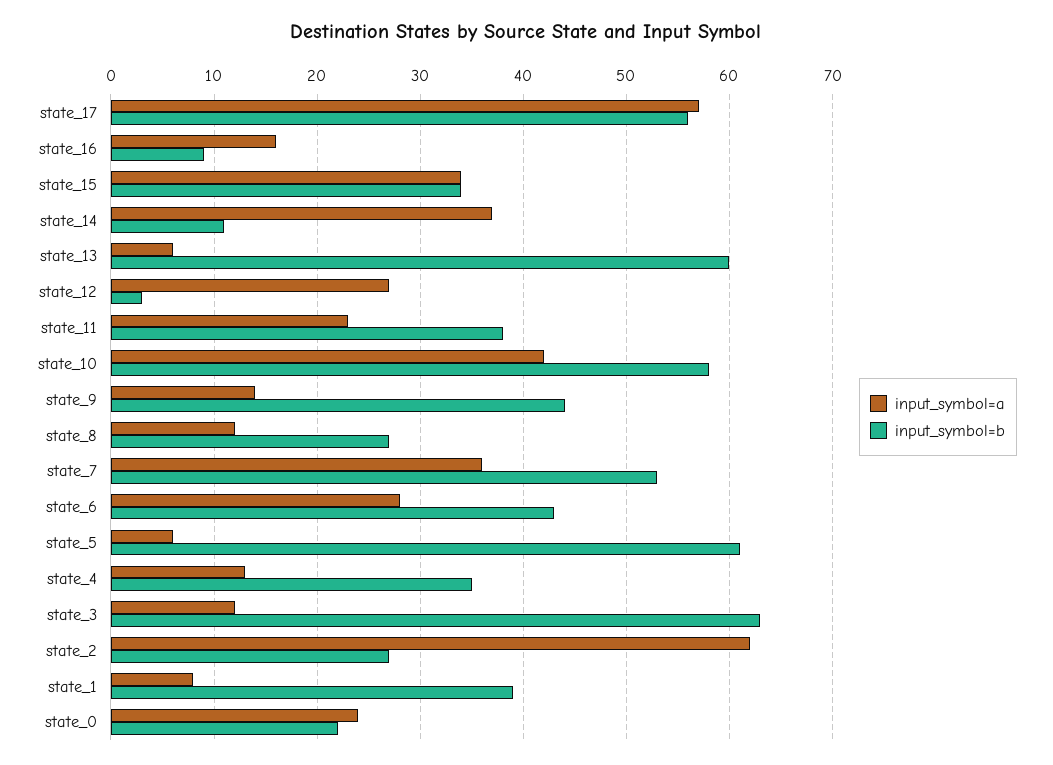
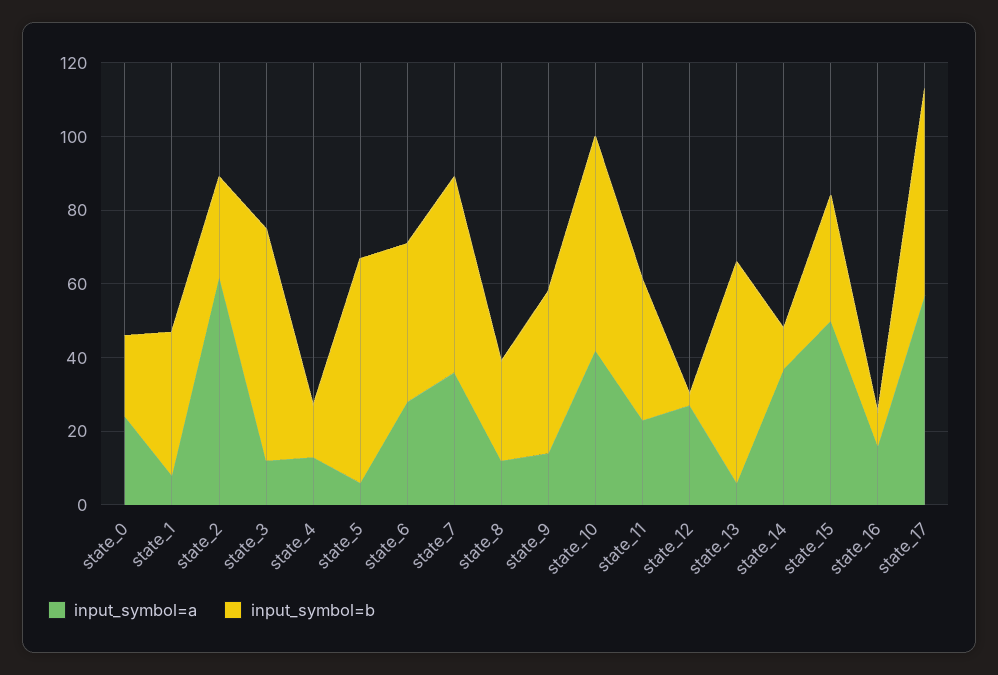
input_symbol=a, state_15: 34 -> 50
input_symbol=b, state_4: 35 -> 15

